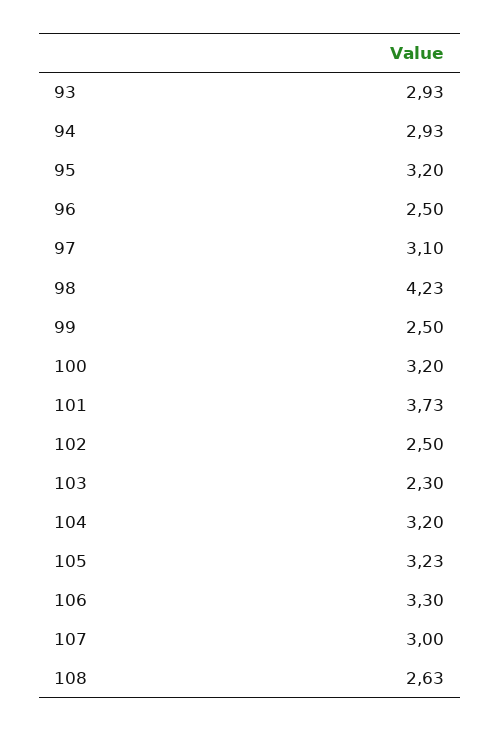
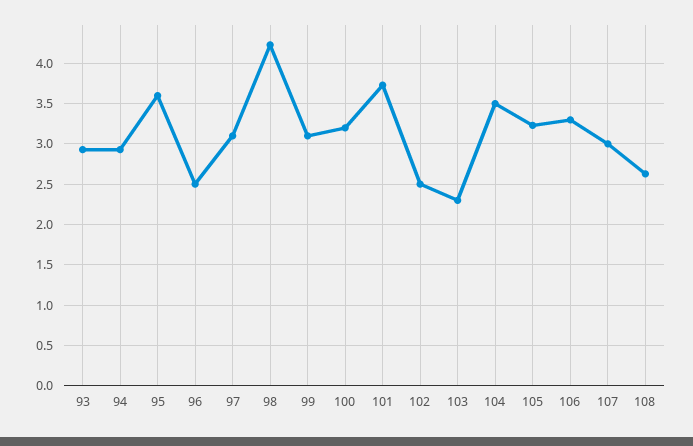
95: 3.2 -> 3.6
99: 2.5 -> 3.1
104: 3.2 -> 3.5

